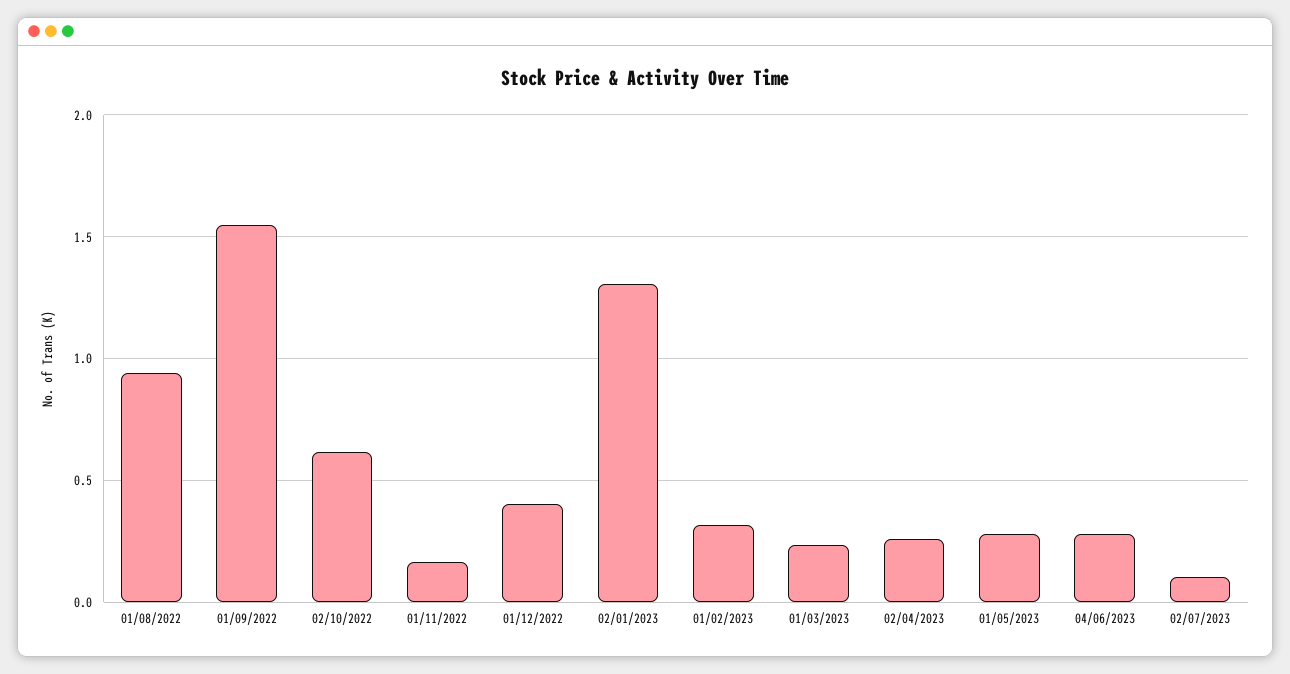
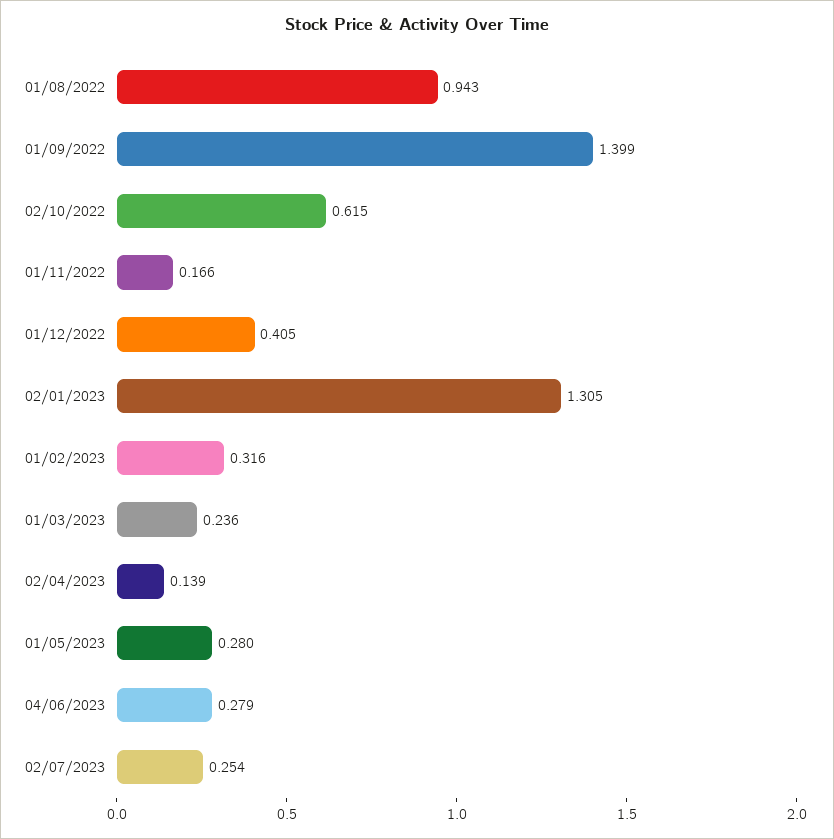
01/09/2022: 1.55 -> 1.399
02/04/2023: 0.25 -> 0.139
02/07/2023: 0.1 -> 0.254

